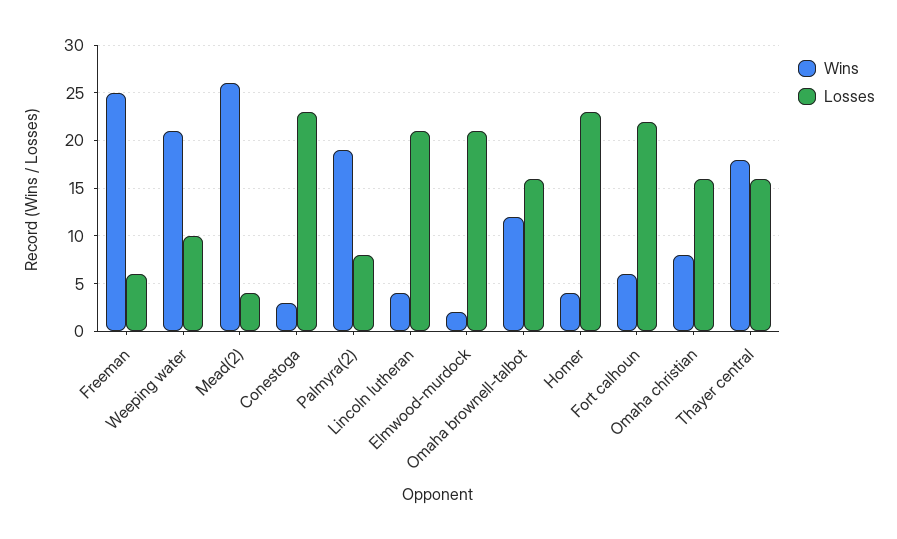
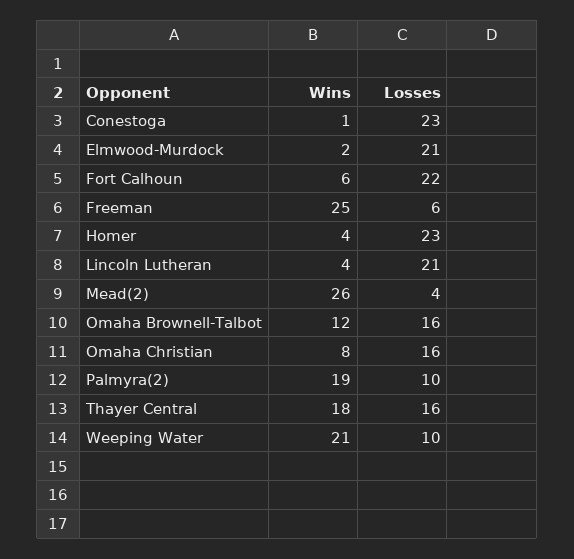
Wins, Conestoga: 3 -> 1
Losses, Palmyra(2): 8 -> 10

